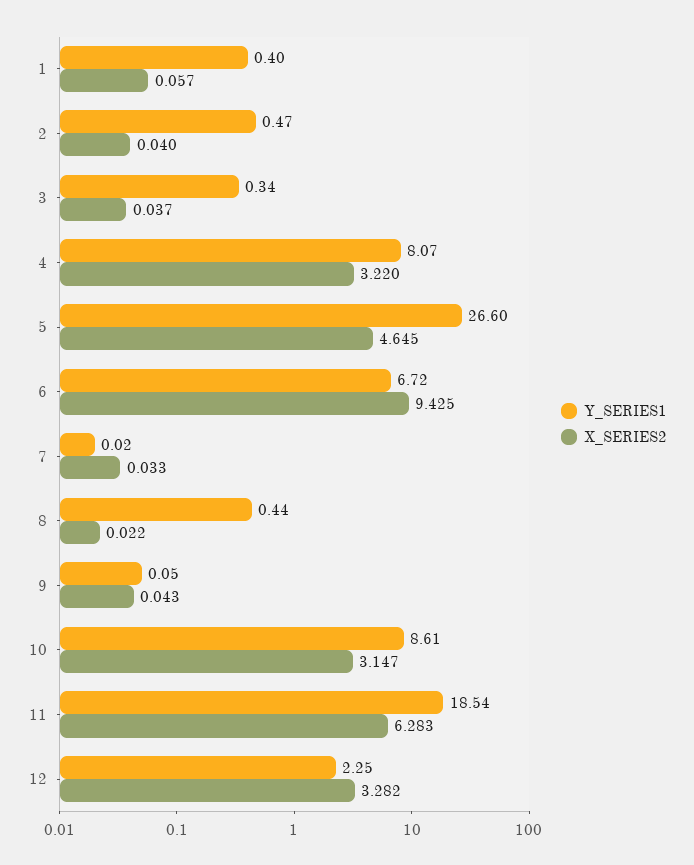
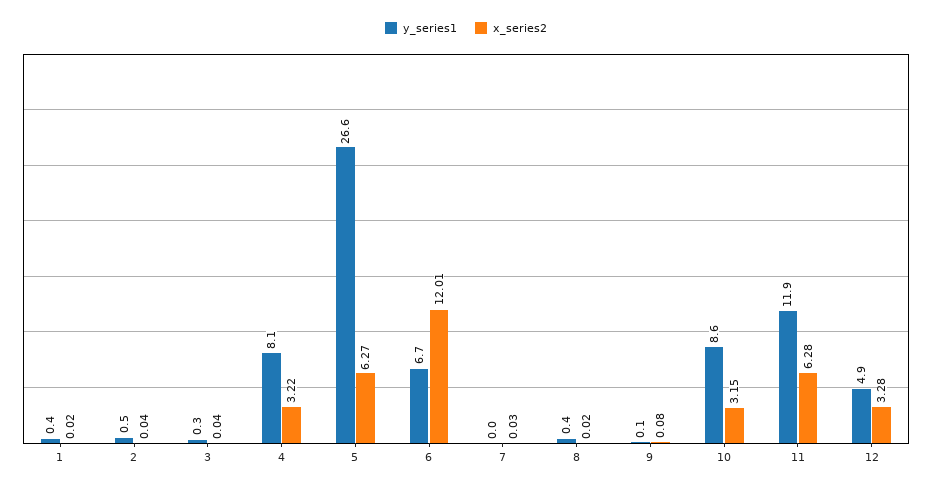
X_SERIES2, 1: 0.057 -> 0.02
X_SERIES2, 5: 4.645 -> 6.27
X_SERIES2, 6: 9.425 -> 12.01
X_SERIES2, 9: 0.043 -> 0.08
Y_SERIES1, 11: 18.54 -> 11.9
Y_SERIES1, 12: 2.25 -> 4.9

